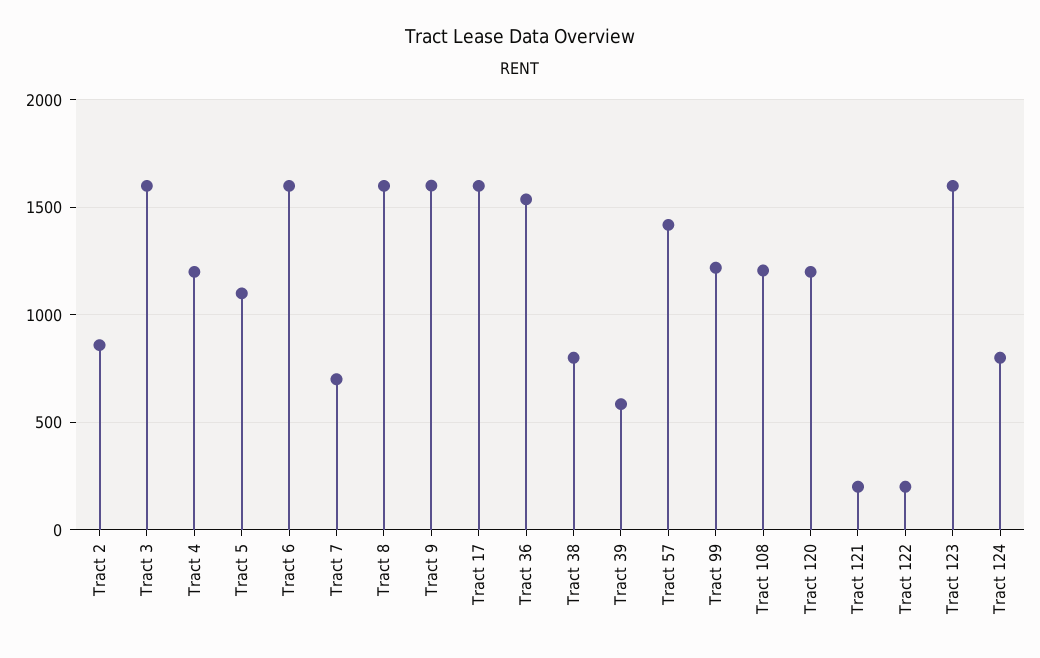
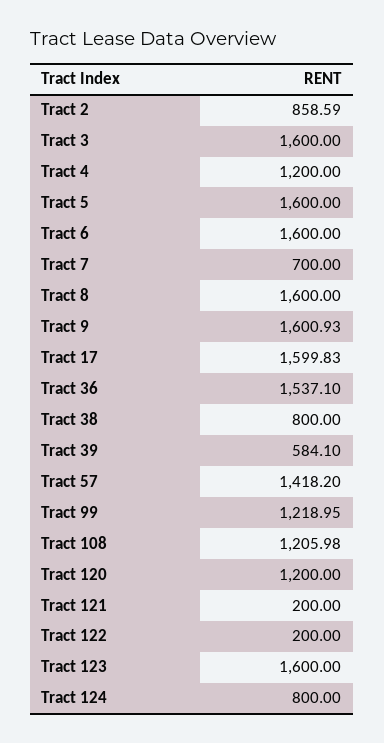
Tract 5: 1100 -> 1600

